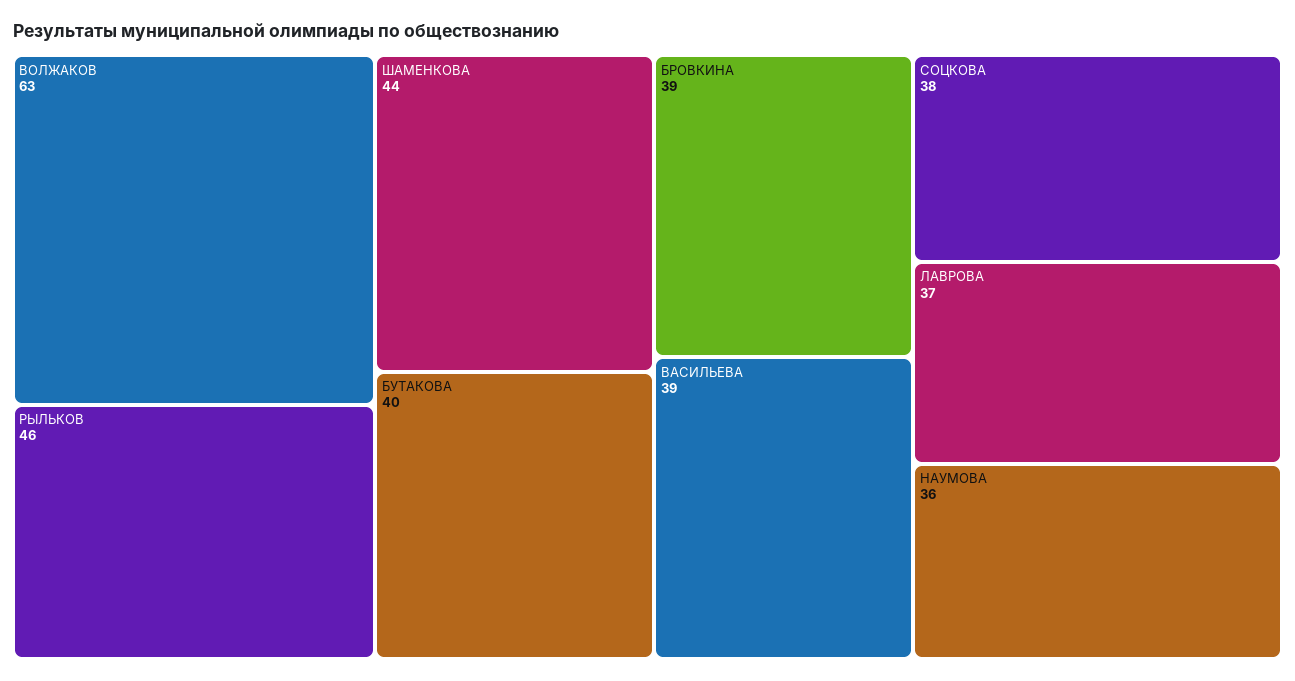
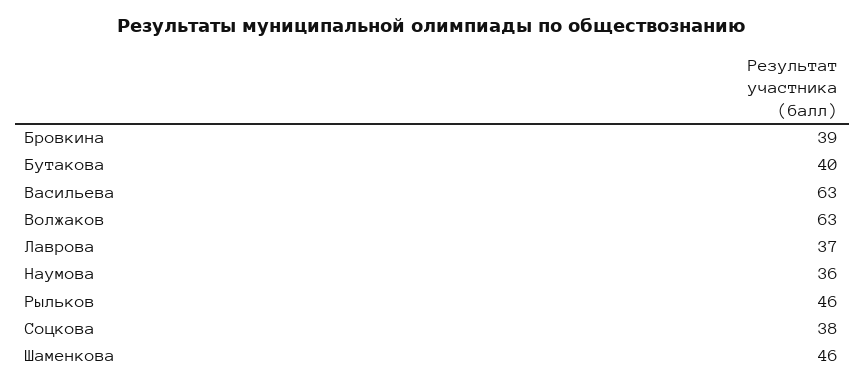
ШАМЕНКОВА: 44 -> 46
ВАСИЛЬЕВА: 39 -> 63

